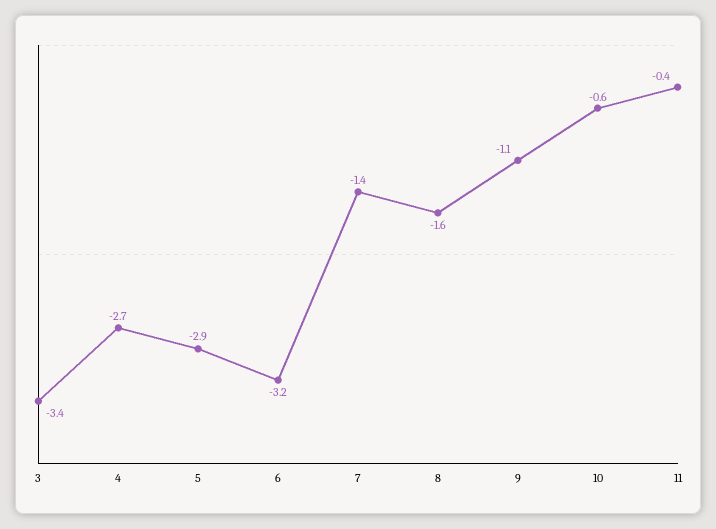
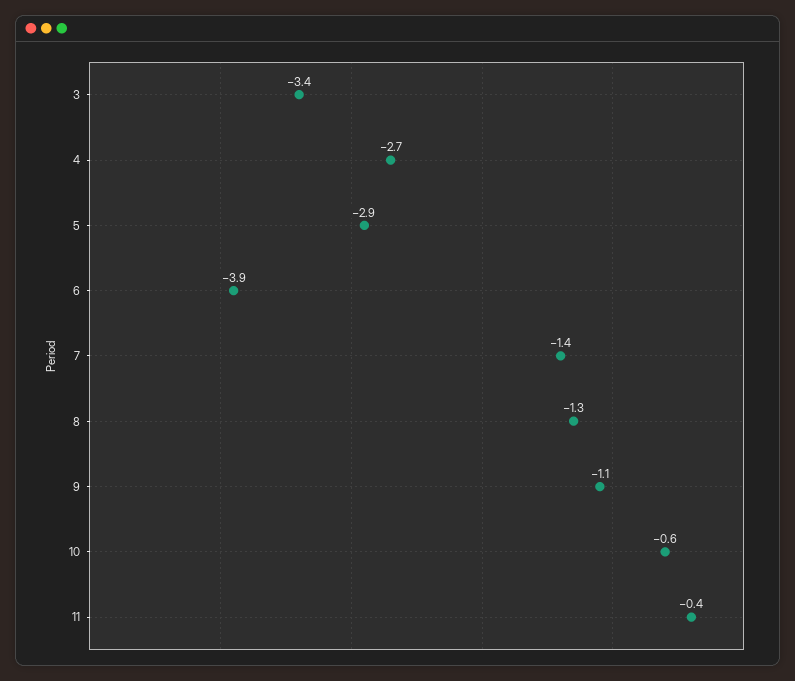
6: -3.2 -> -3.9
8: -1.6 -> -1.3

